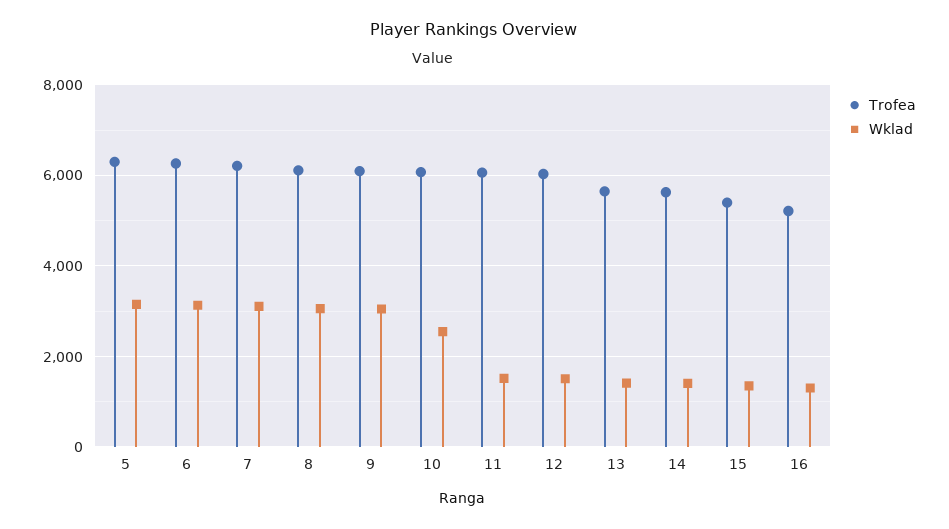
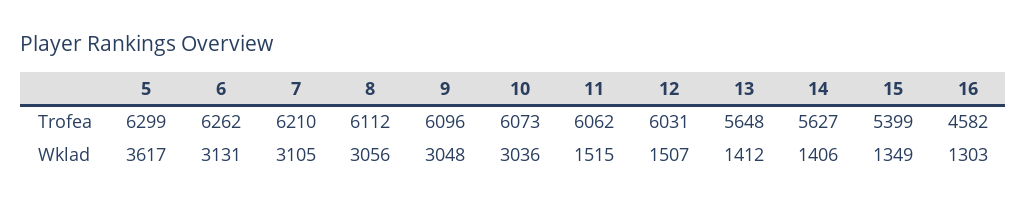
Wklad, 5: 3200 -> 3617
Wklad, 10: 2600 -> 3036
Trofea, 16: 5200 -> 4582

